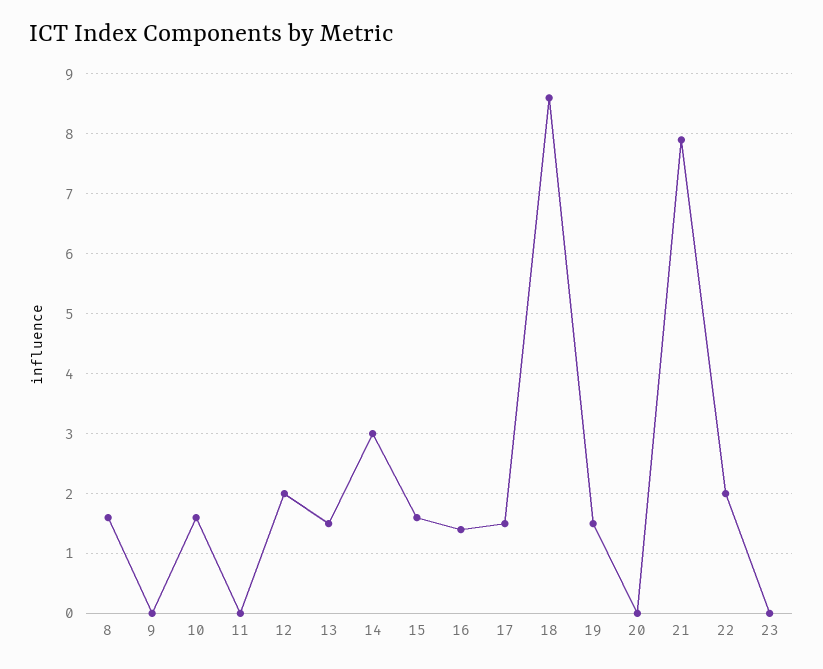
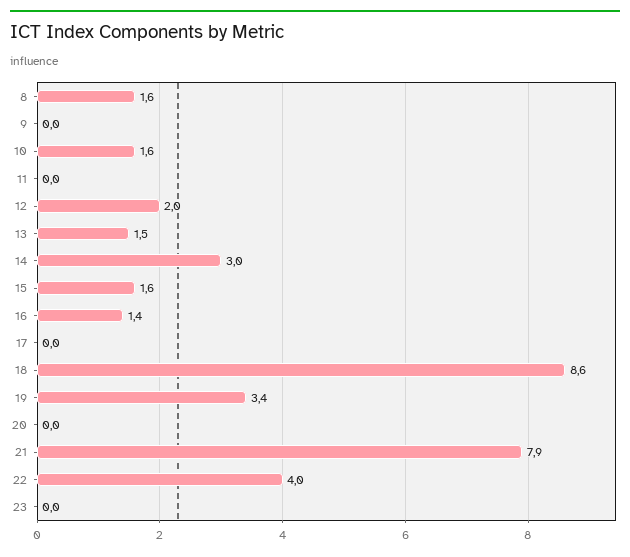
17: 1.5 -> 0
19: 1.5 -> 3.4
22: 2 -> 4

